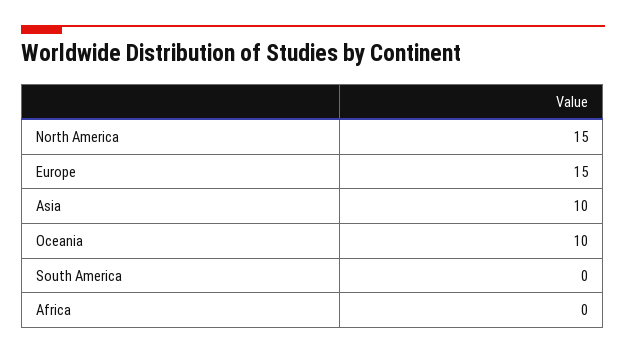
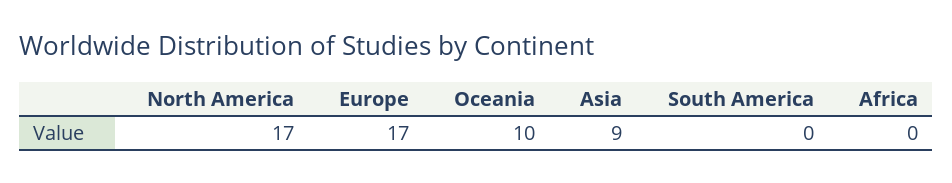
North America: 15 -> 17
Europe: 15 -> 17
Asia: 10 -> 9

